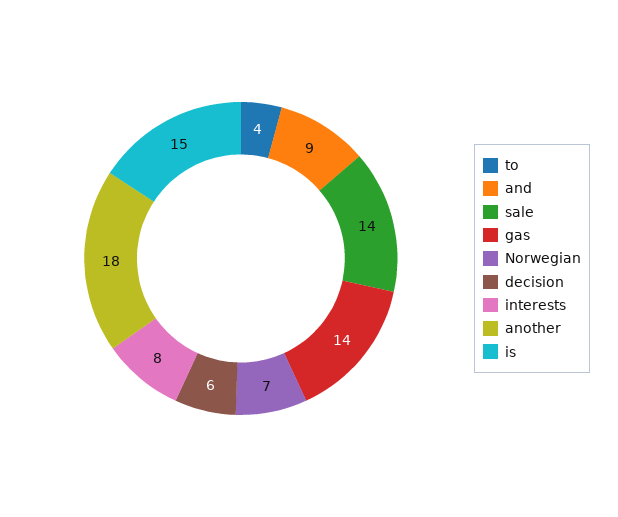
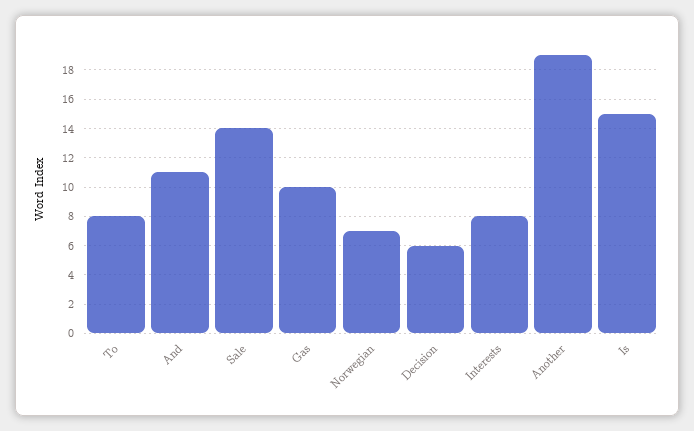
to: 4 -> 8
and: 9 -> 11
gas: 14 -> 10
another: 18 -> 19

